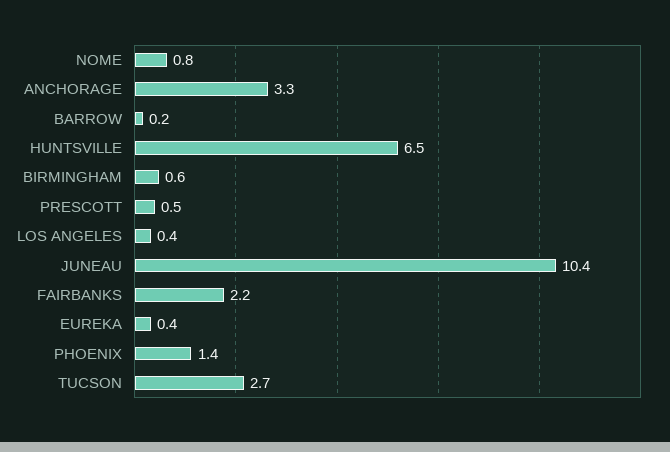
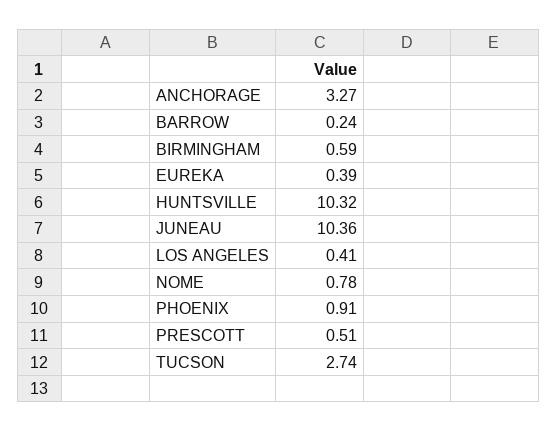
HUNTSVILLE: 6.5 -> 10.32
FAIRBANKS: 2.2 -> none
PHOENIX: 1.4 -> 0.91

